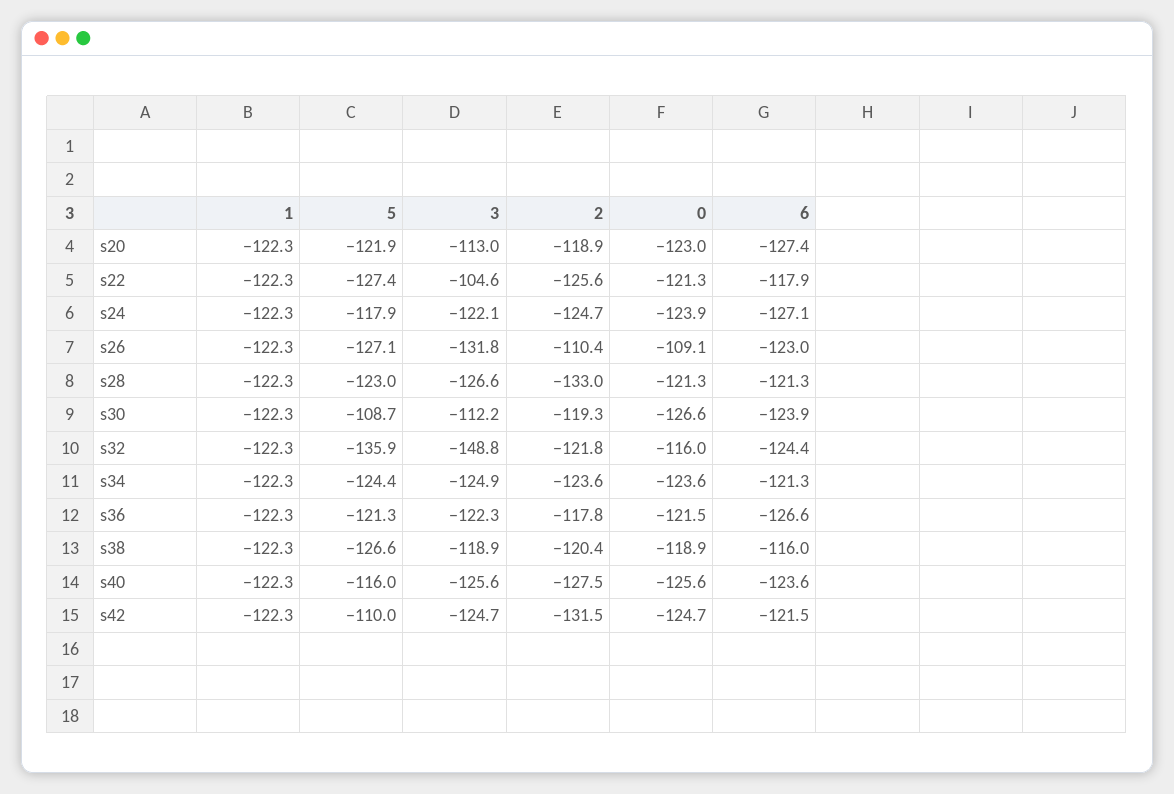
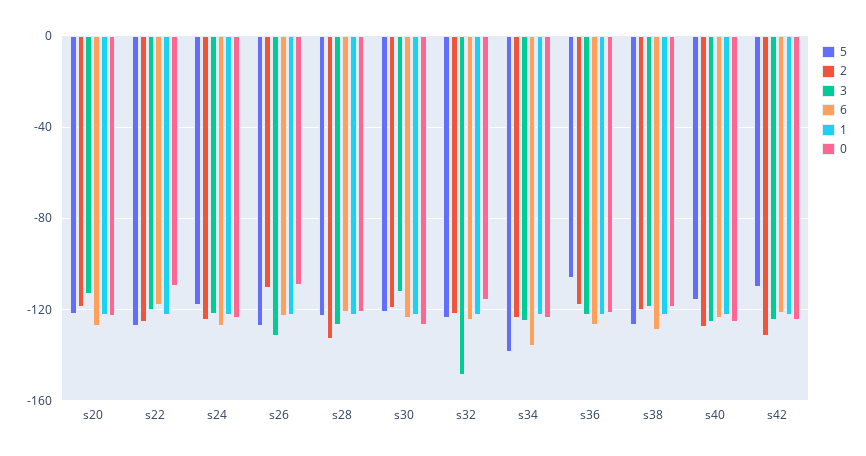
3, s22: -104.6 -> -120
0, s22: -121.3 -> -110
5, s30: -108.7 -> -120
5, s32: -135.9 -> -125
5, s34: -124.4 -> -140
6, s34: -121.3 -> -135
5, s36: -121.3 -> -105
6, s38: -116 -> -130

